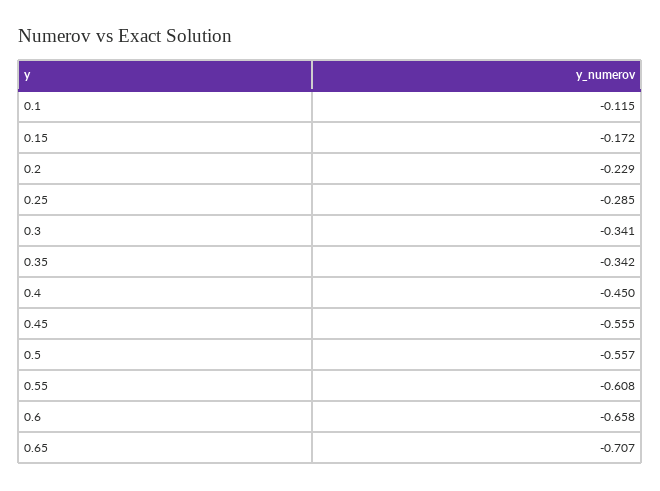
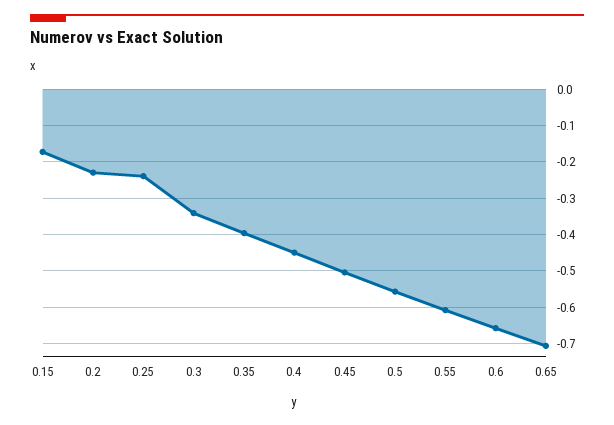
0.1: -0.115 -> none
0.25: -0.285 -> -0.24
0.35: -0.342 -> -0.4
0.45: -0.555 -> -0.5

